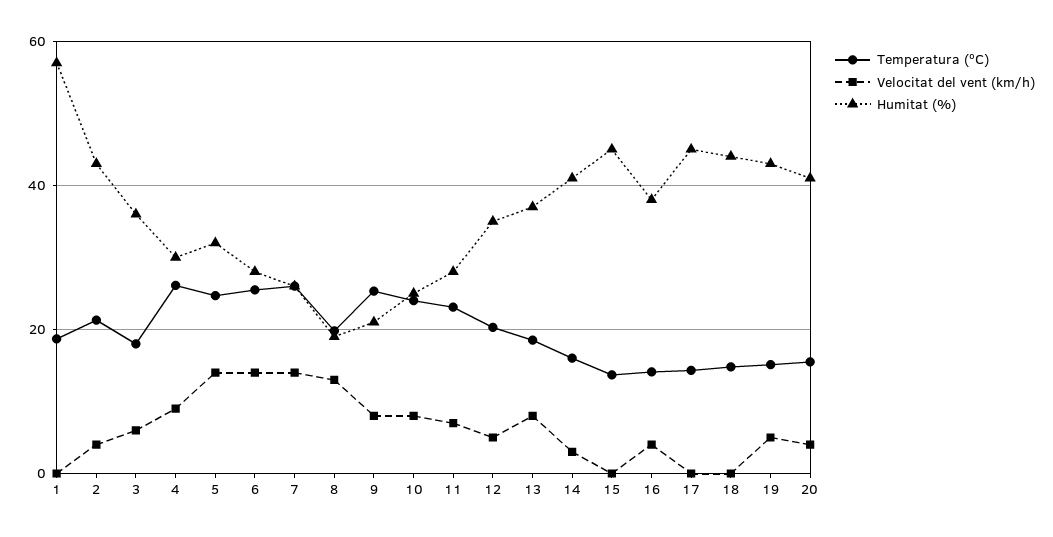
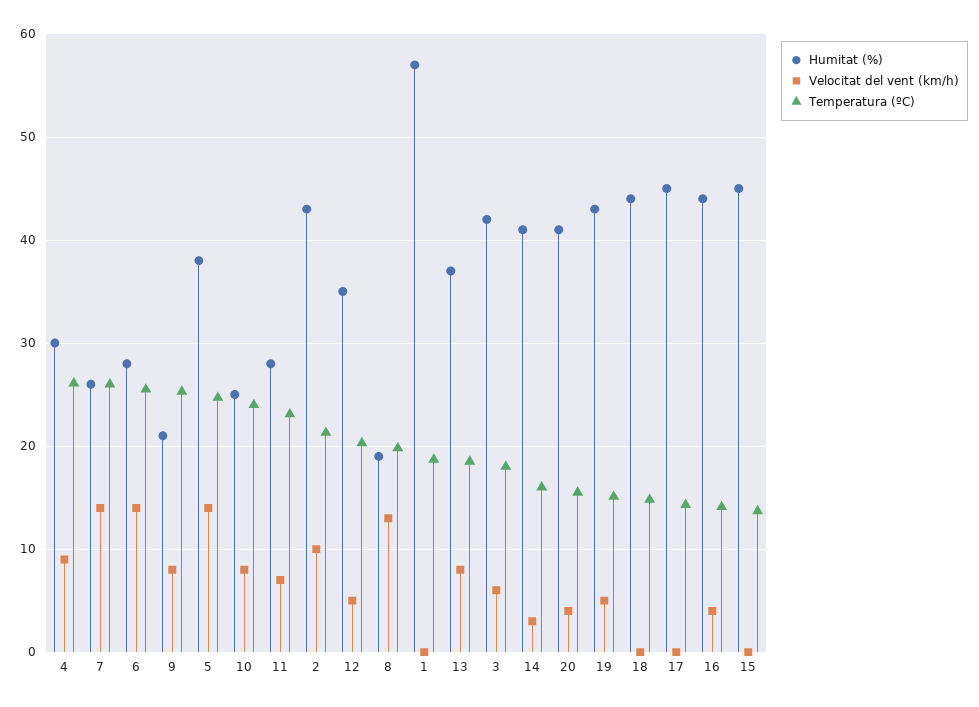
Velocitat del vent (km/h), 2: 4 -> 10
Humitat (%), 3: 36 -> 42
Humitat (%), 5: 32 -> 38
Humitat (%), 16: 38 -> 44

